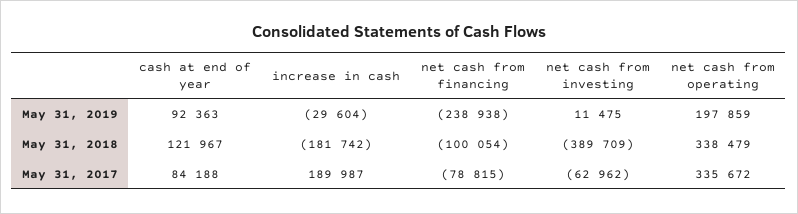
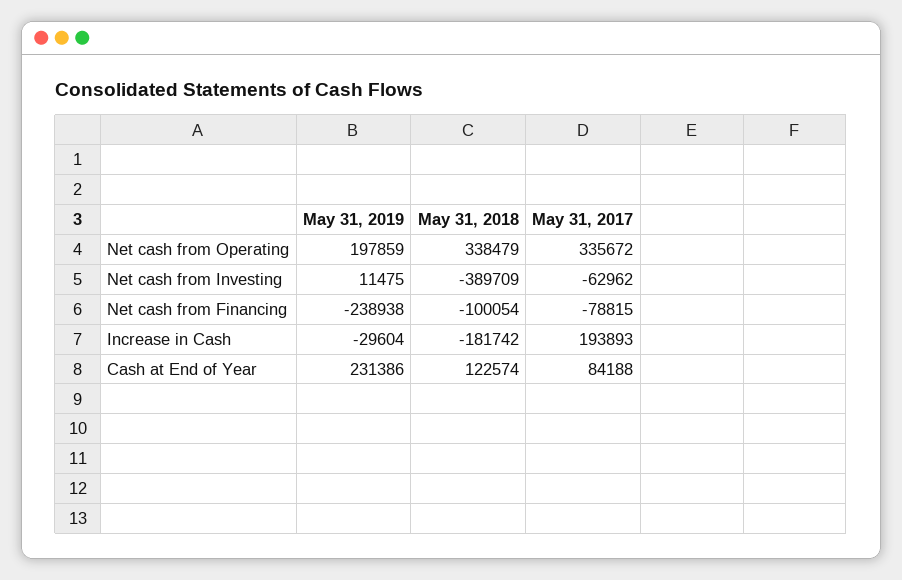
cash at end of year, May 31, 2019: 92363 -> 231386
cash at end of year, May 31, 2018: 121967 -> 122574
increase in cash, May 31, 2017: 189987 -> 193893

